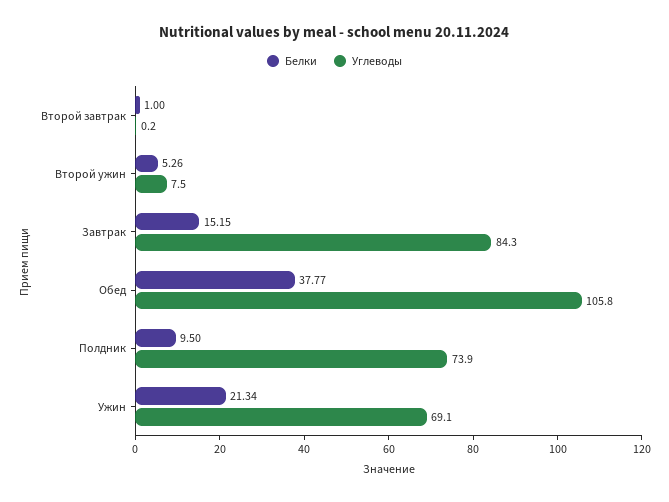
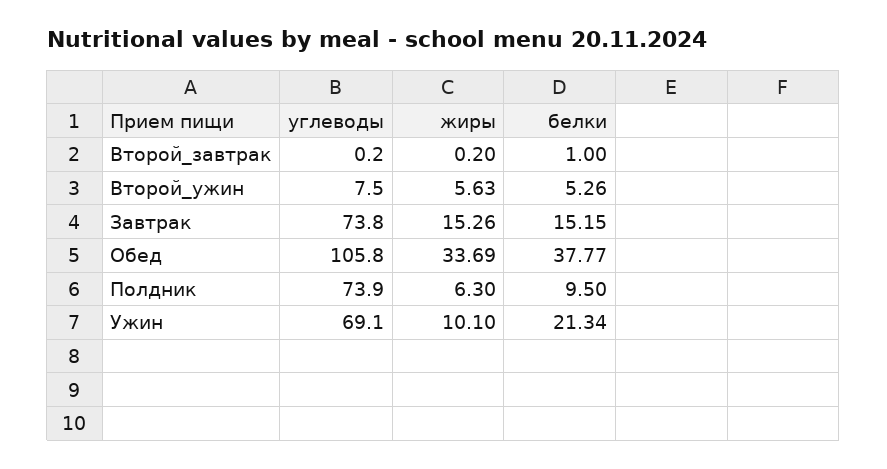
Углеводы, Завтрак: 84.3 -> 73.8
жиры, Второй завтрак: none -> 0.2
жиры, Второй ужин: none -> 5.63
жиры, Завтрак: none -> 15.26
жиры, Обед: none -> 33.69
жиры, Полдник: none -> 6.3
жиры, Ужин: none -> 10.1

